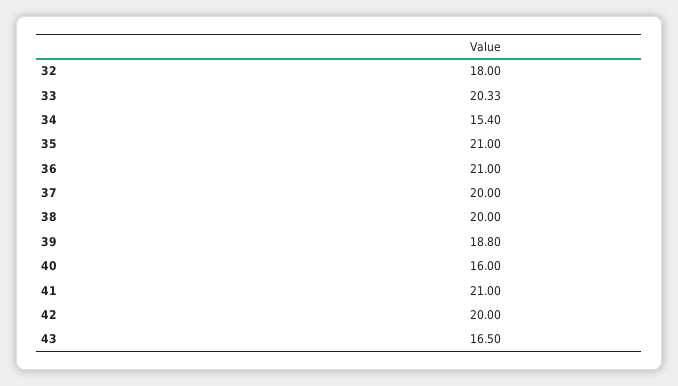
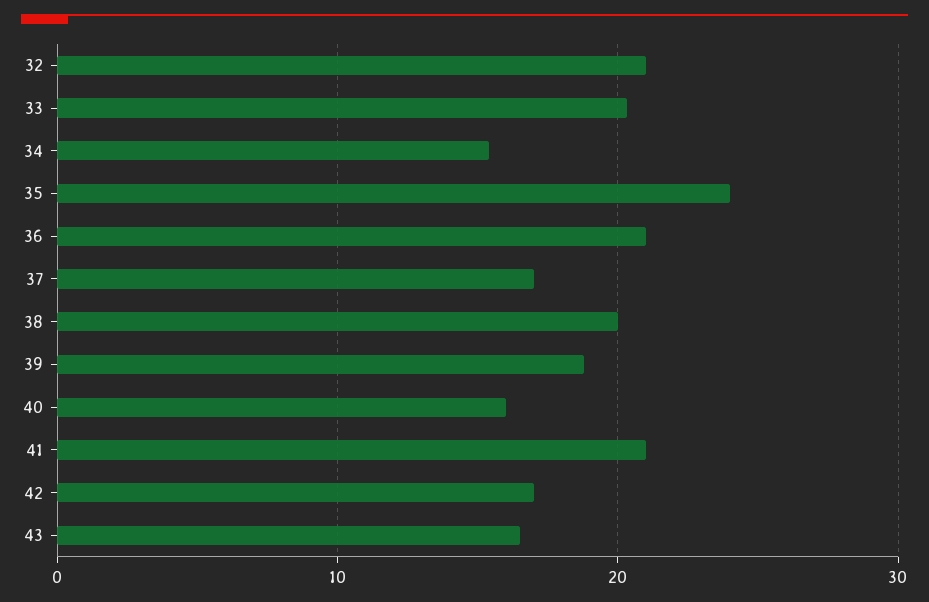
32: 18 -> 21
35: 21 -> 24
37: 20 -> 17
42: 20 -> 17

